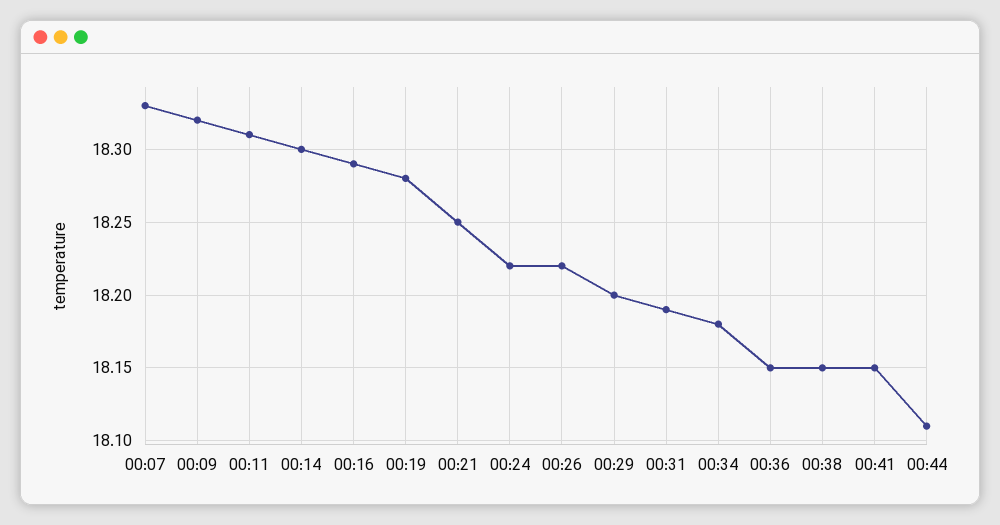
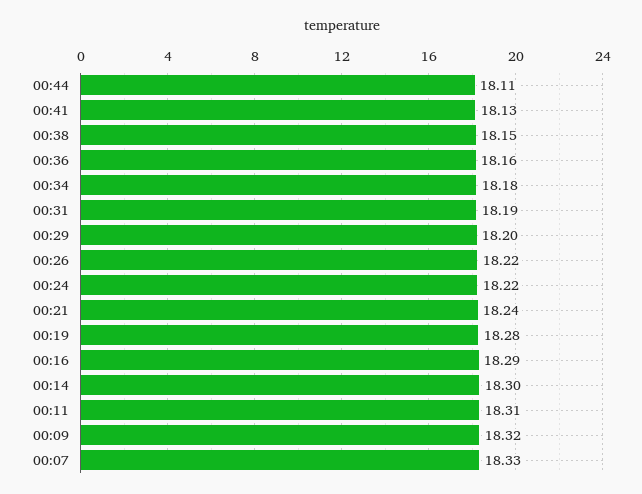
00:21: 18.25 -> 18.24
00:36: 18.15 -> 18.16
00:41: 18.15 -> 18.13

